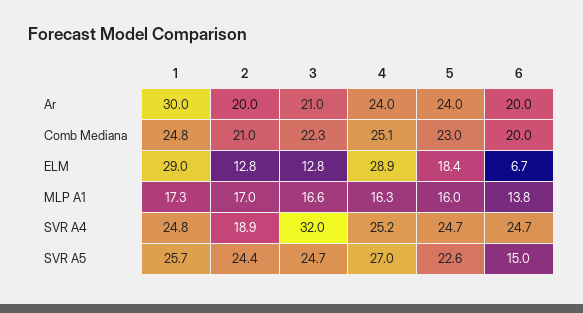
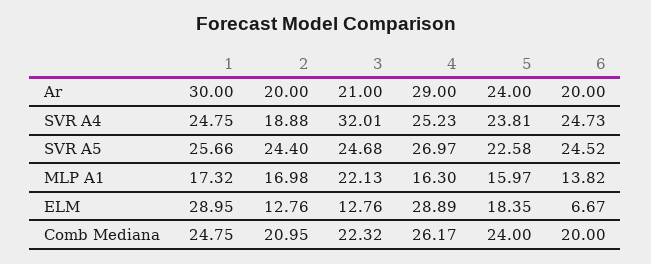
4, Ar: 24 -> 29
4, Comb Mediana: 25.1 -> 26.17
5, Comb Mediana: 23 -> 24
3, MLP A1: 16.6 -> 22.13
5, SVR A4: 24.7 -> 23.81
6, SVR A5: 15 -> 24.52

